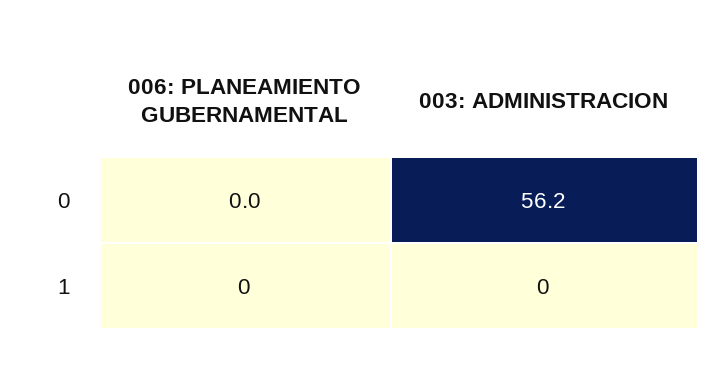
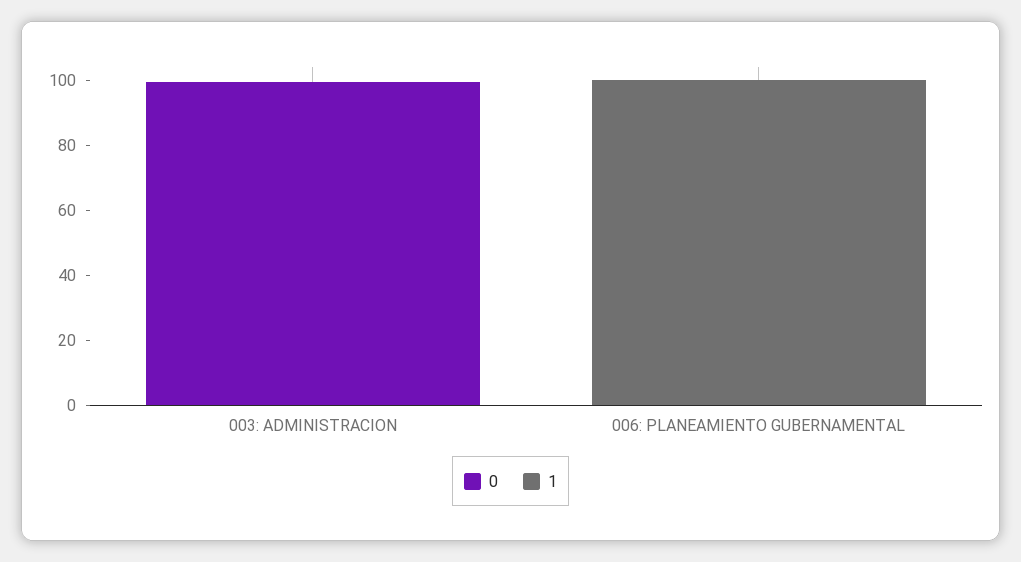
0, 003: ADMINISTRACION: 56.2 -> 100
1, 006: PLANEAMIENTO GUBERNAMENTAL: 0 -> 100

